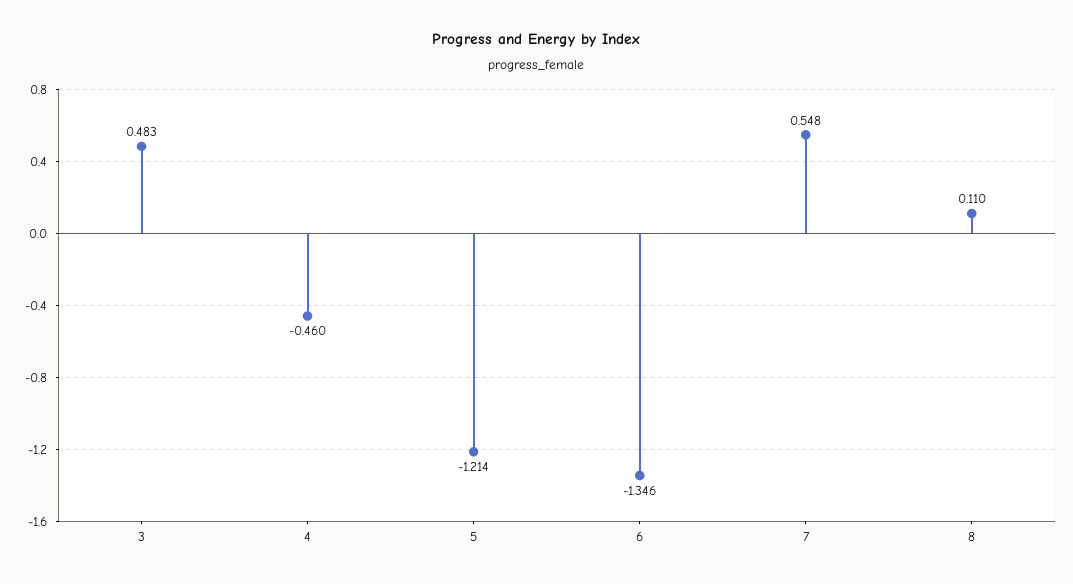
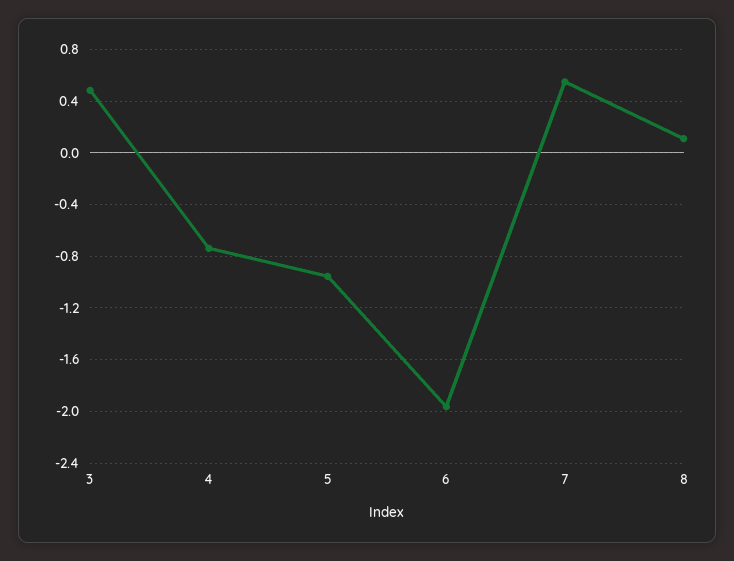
4: -0.46 -> -0.75
5: -1.214 -> -0.95
6: -1.346 -> -1.95

